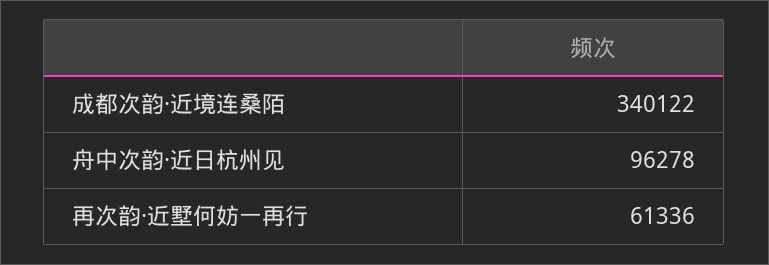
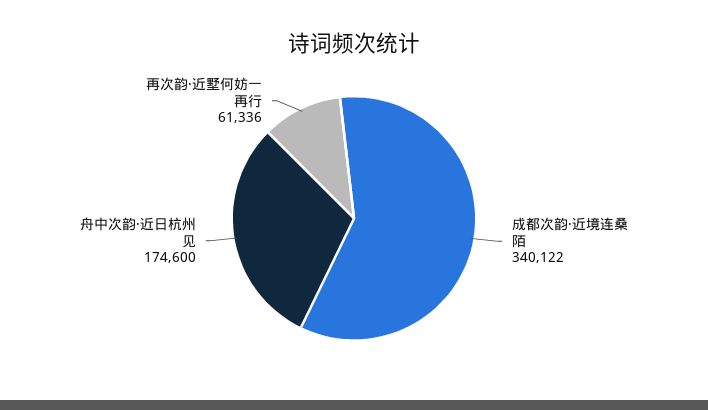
舟中次韵·近日杭州见: 96278 -> 174600

